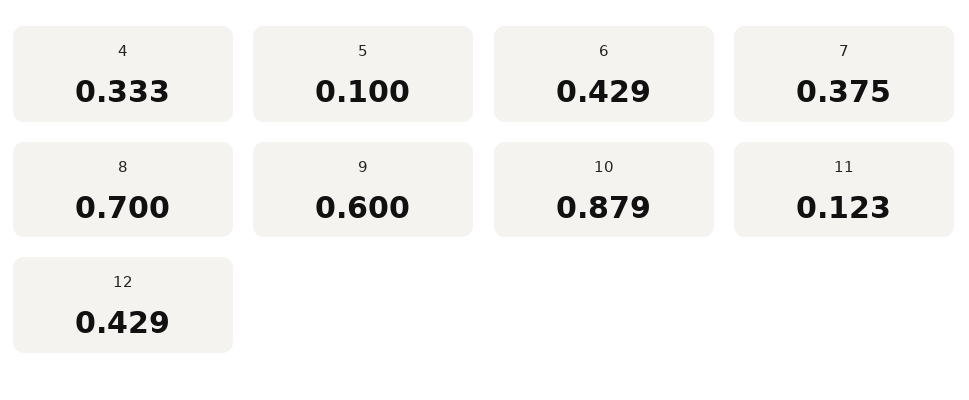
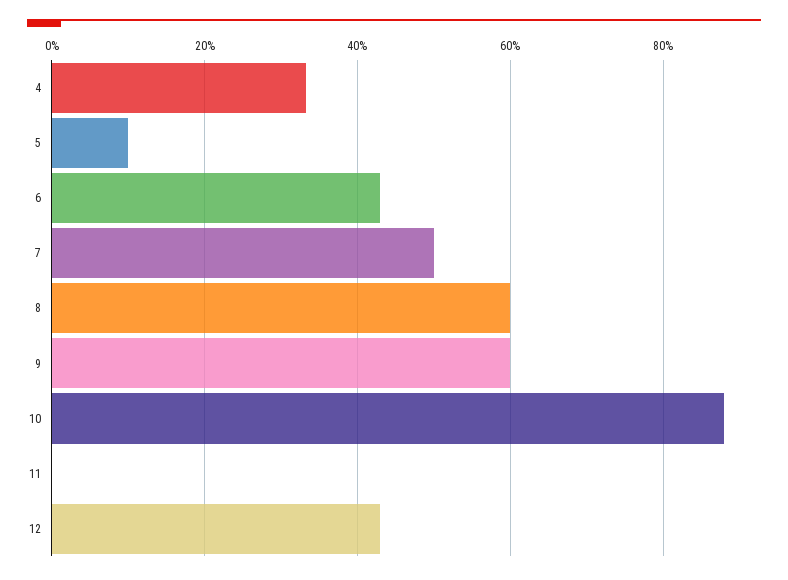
7: 0.375 -> 0.5
8: 0.7 -> 0.6
11: 0.123 -> 0

